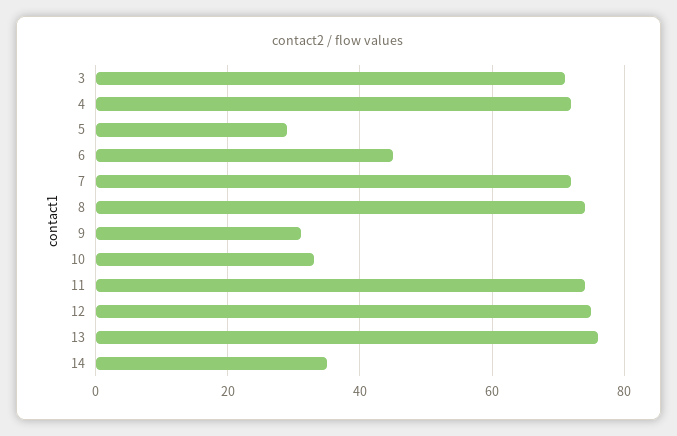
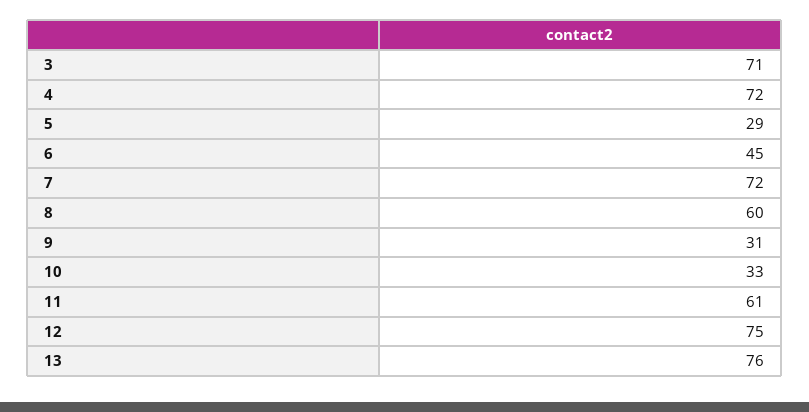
8: 75 -> 60
11: 75 -> 61
14: 35 -> none

